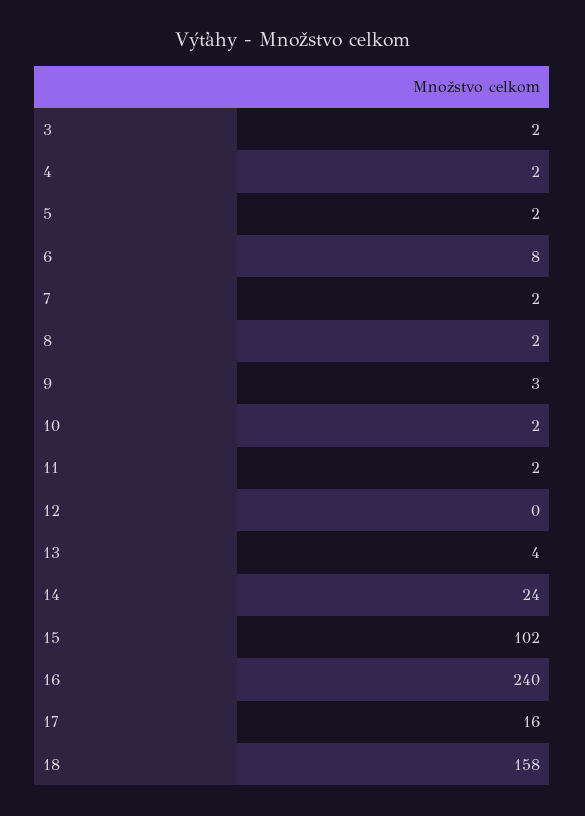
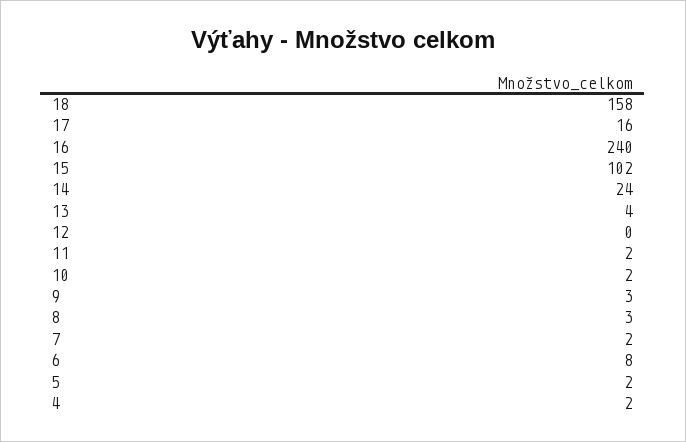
3: 2 -> none
8: 2 -> 3

